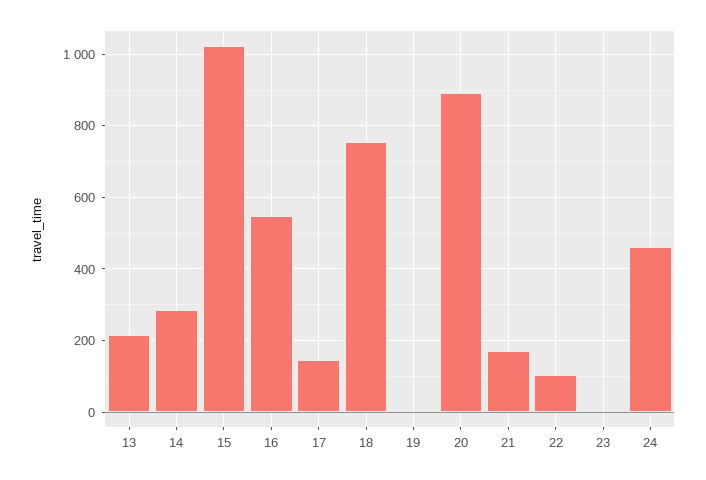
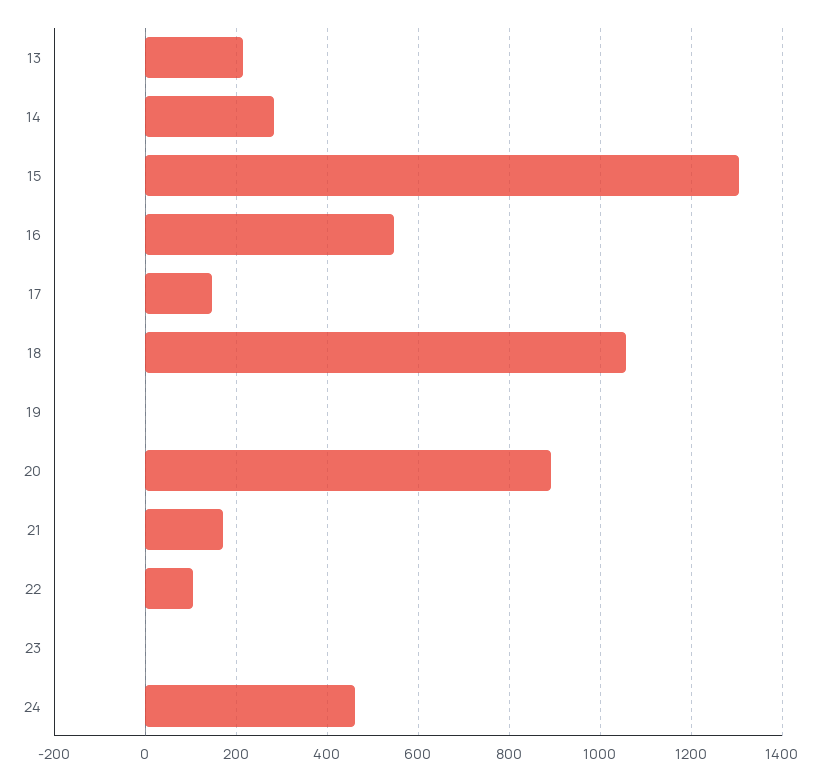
15: 1020 -> 1300
18: 760 -> 1060

